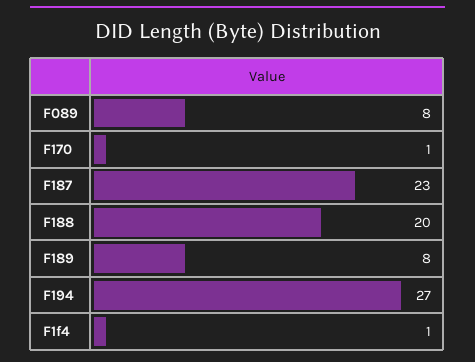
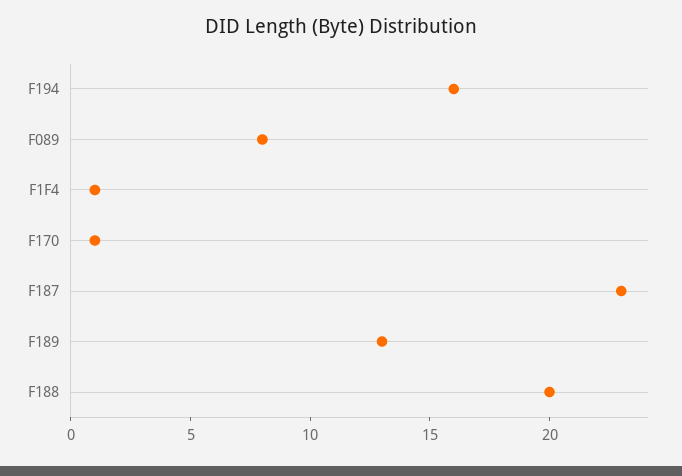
F189: 8 -> 13
F194: 27 -> 16

